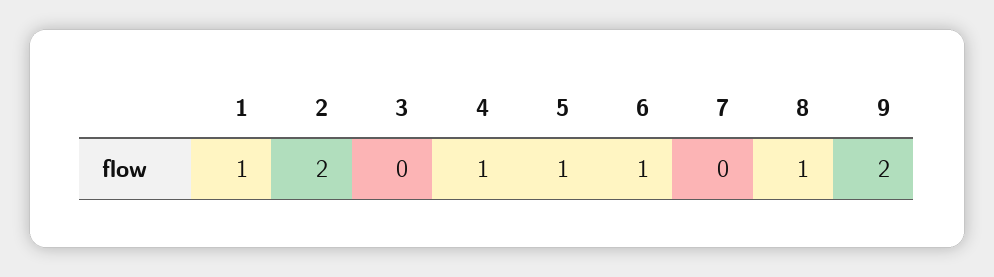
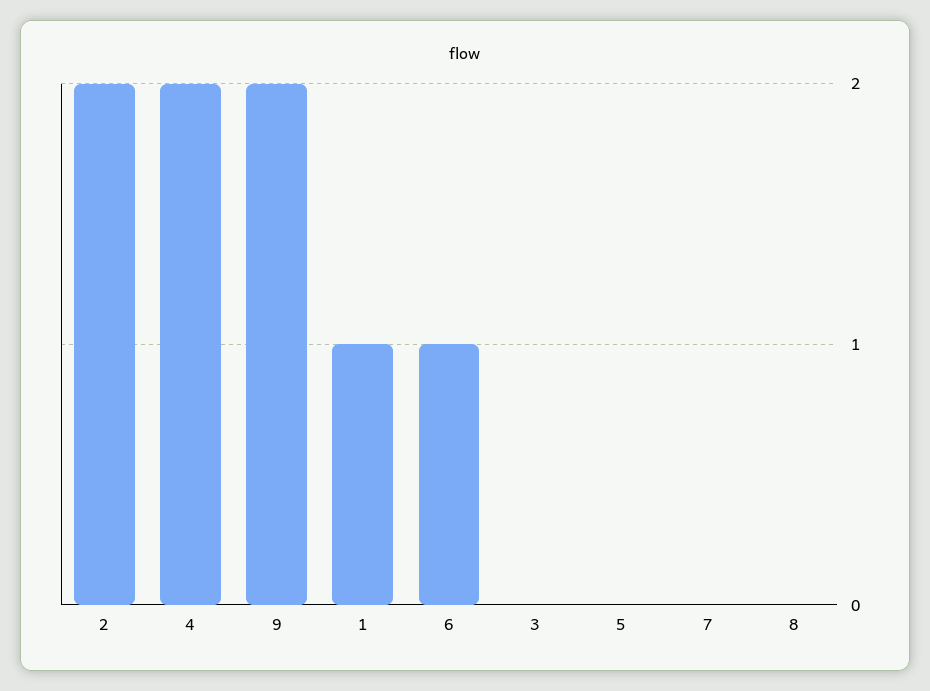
4: 1 -> 2
5: 1 -> 0
8: 1 -> 0

